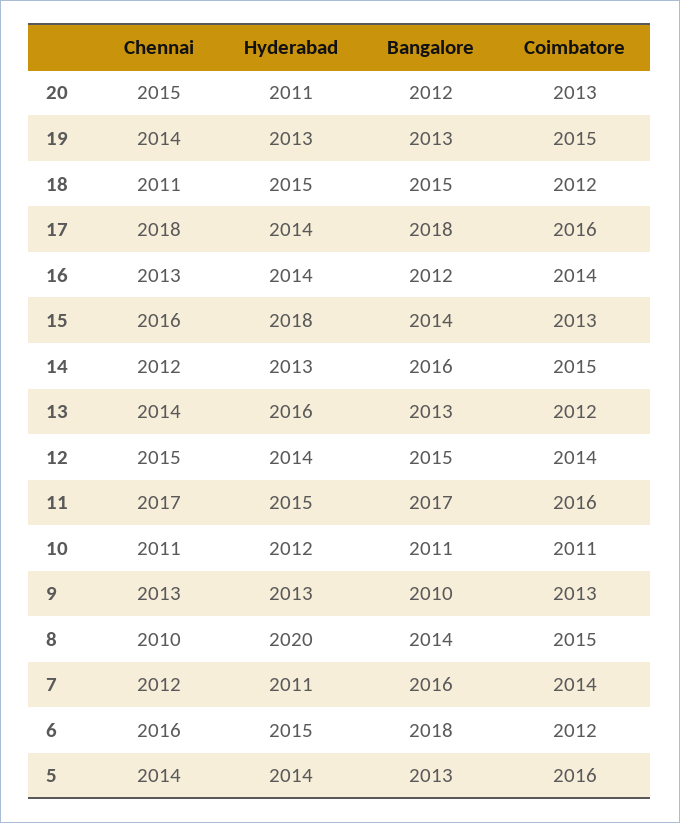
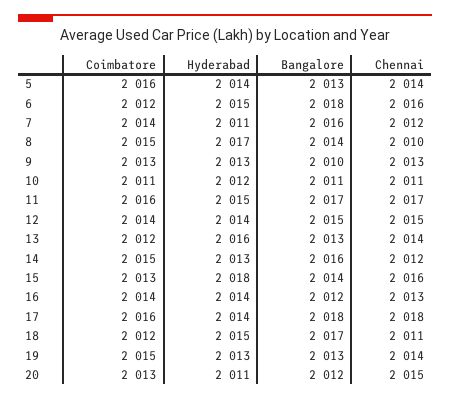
Bangalore, 18: 2015 -> 2017
Hyderabad, 8: 2020 -> 2017

